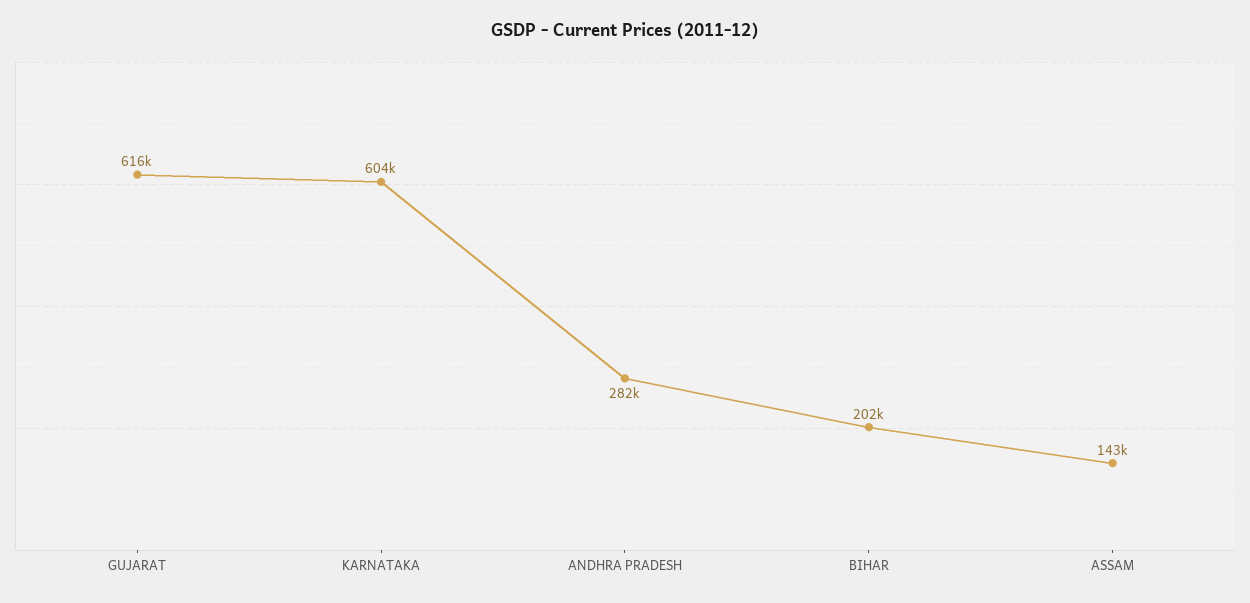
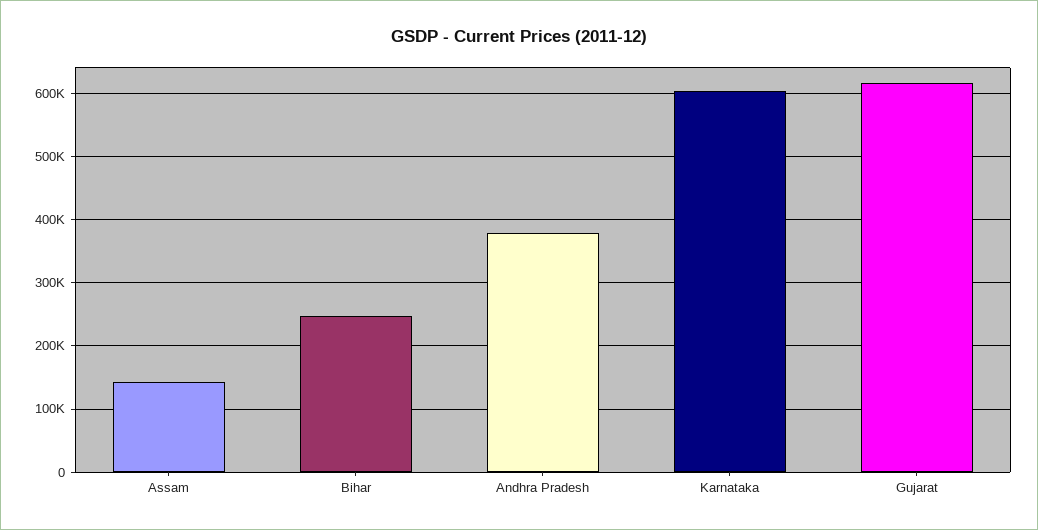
ANDHRA PRADESH: 282000 -> 380000
BIHAR: 202000 -> 250000

